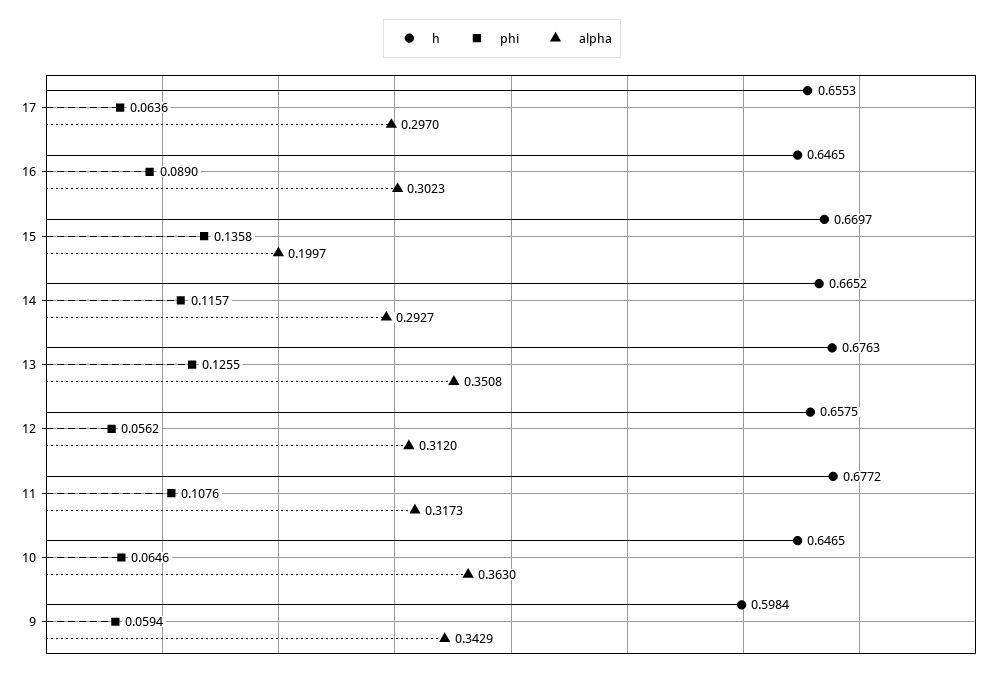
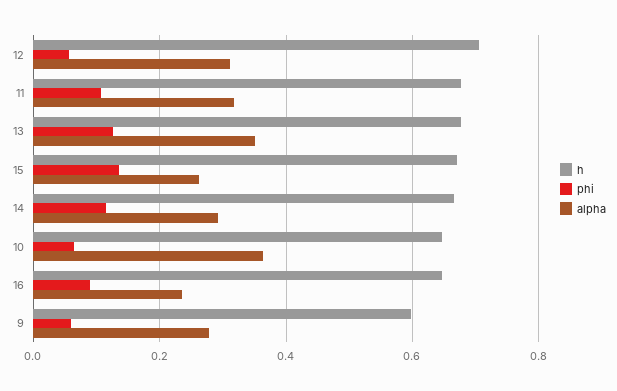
h, 17: 0.6553 -> none
phi, 17: 0.0636 -> none
alpha, 17: 0.297 -> none
alpha, 16: 0.3023 -> 0.24
alpha, 15: 0.1997 -> 0.26
h, 12: 0.6575 -> 0.7
alpha, 9: 0.3429 -> 0.28

